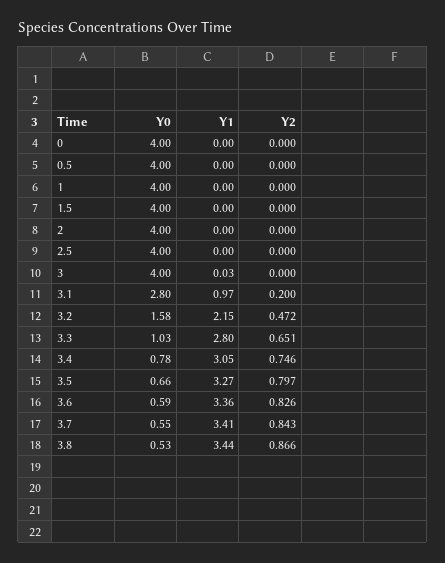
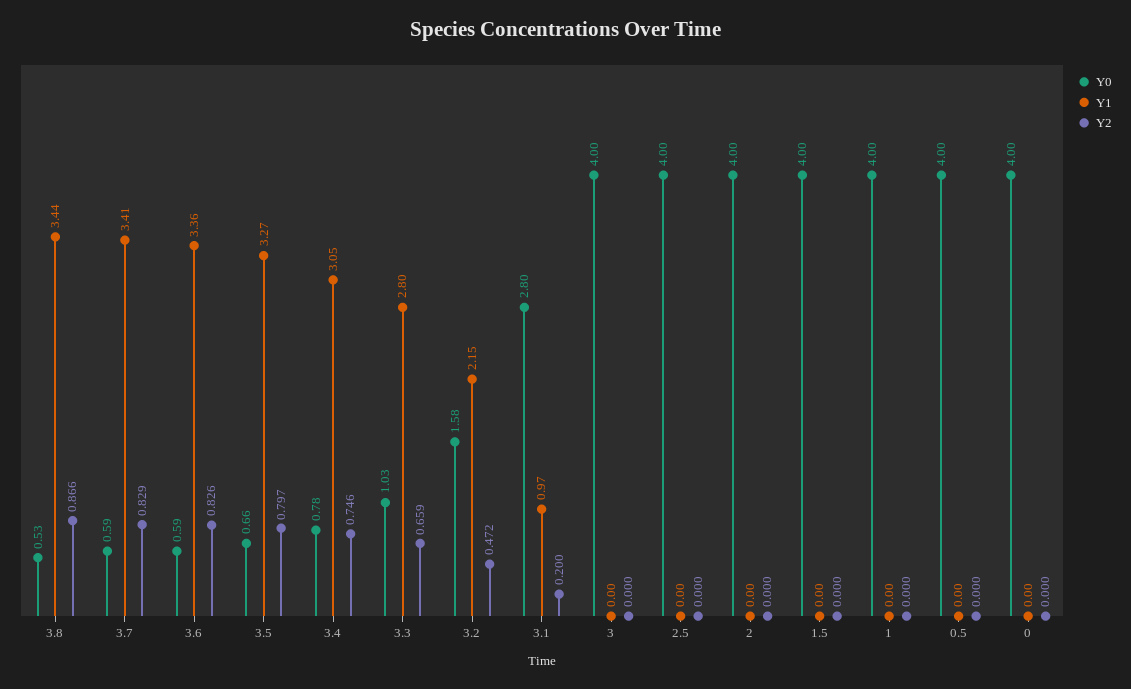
Y1, 3: 0.03 -> 0
Y2, 3.3: 0.651 -> 0.659
Y0, 3.7: 0.55 -> 0.59
Y2, 3.7: 0.843 -> 0.829

